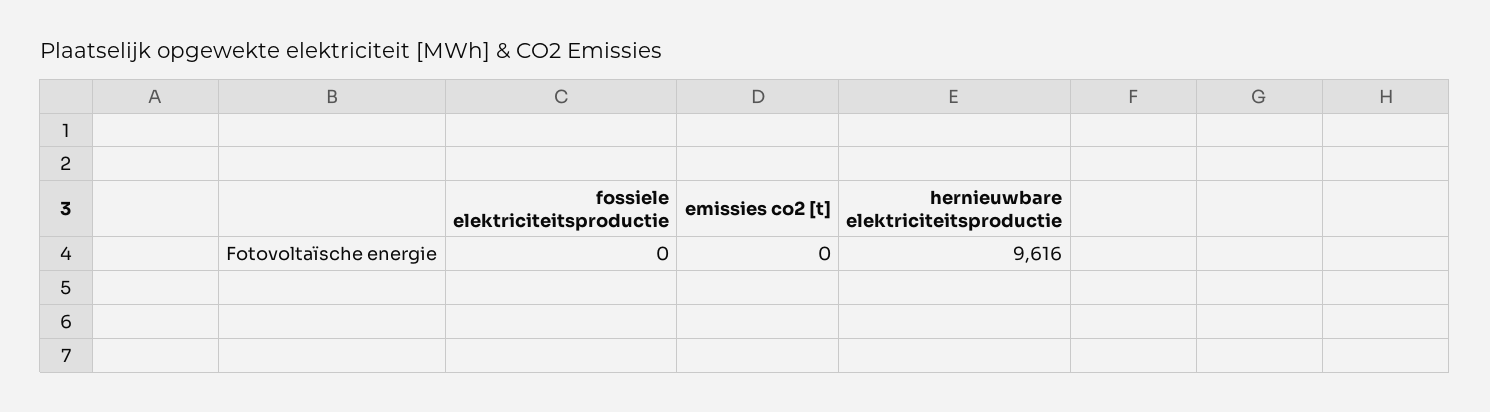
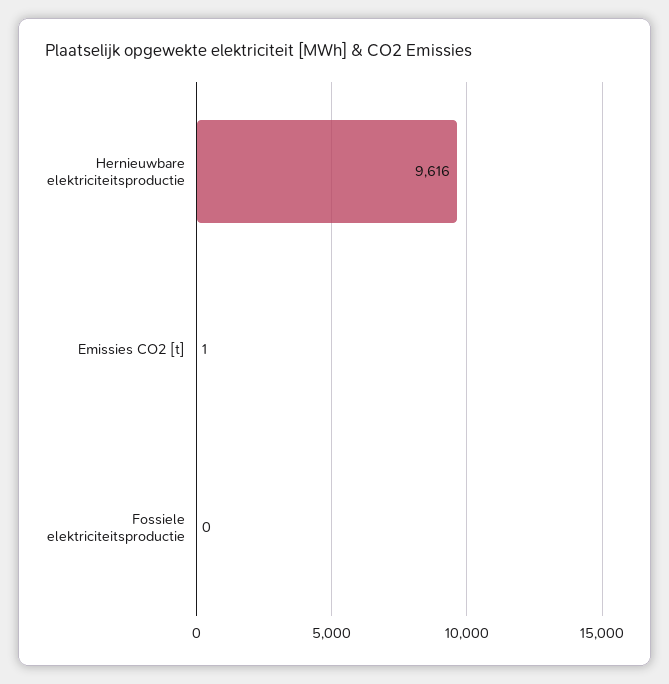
emissies co2 [t]: 0 -> 1

